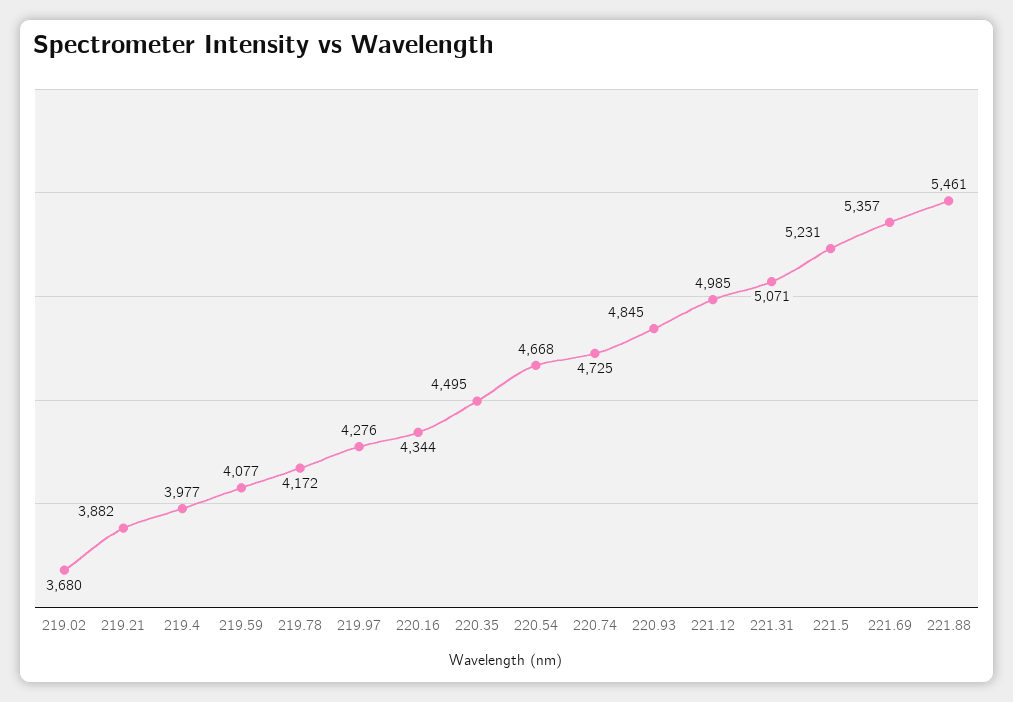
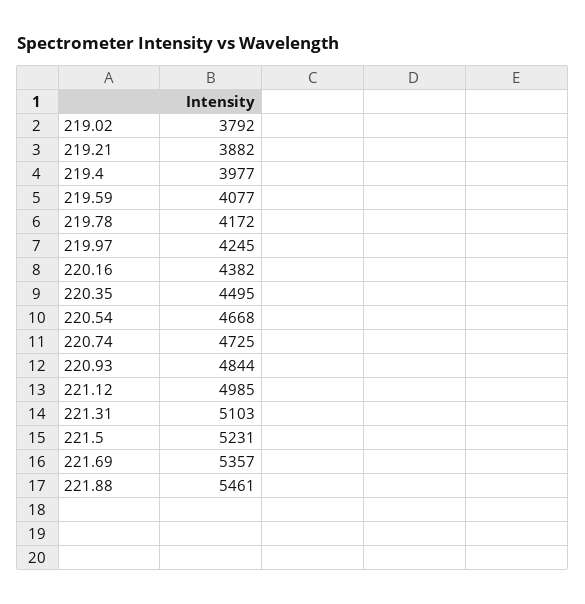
219.02: 3680 -> 3792
219.97: 4276 -> 4245
220.16: 4344 -> 4382
220.93: 4845 -> 4844
221.31: 5071 -> 5103

